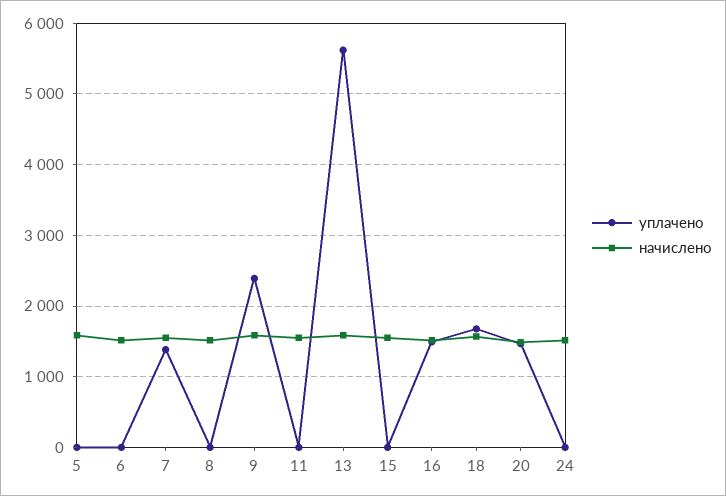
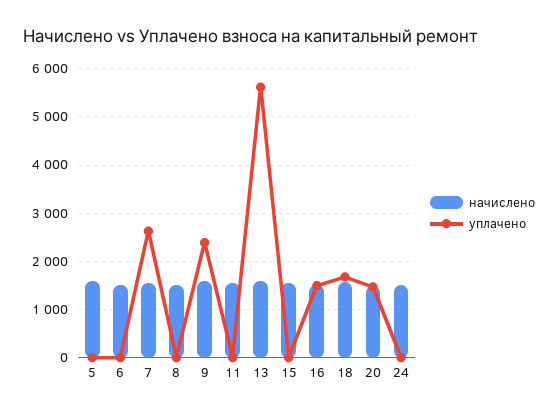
уплачено, 7: 1400 -> 2600

